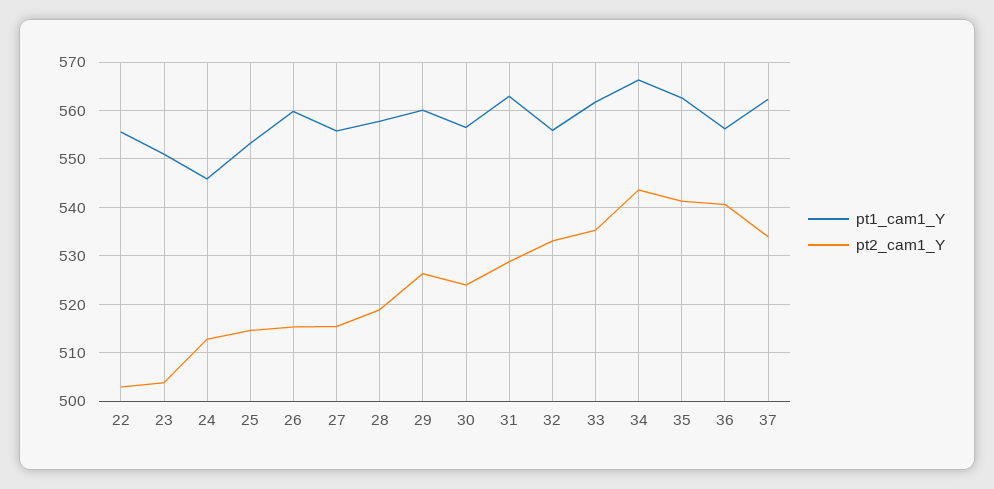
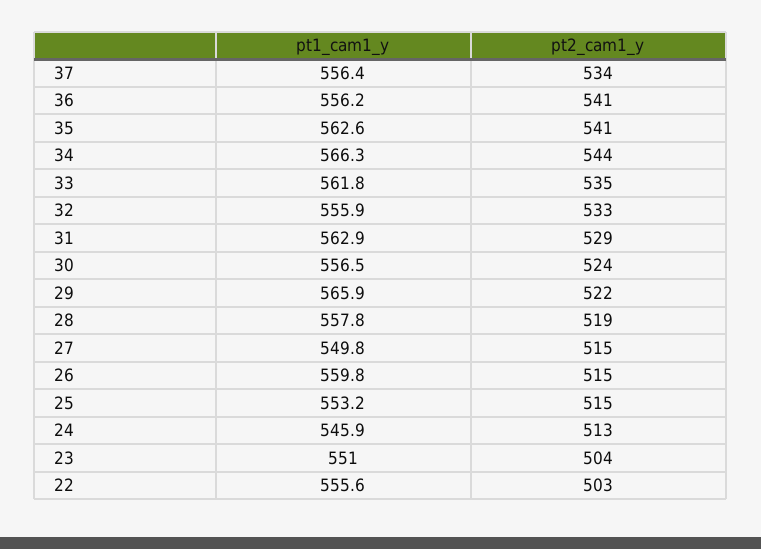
pt1_cam1_Y, 27: 556 -> 549.8
pt1_cam1_Y, 29: 560 -> 565.9
pt2_cam1_Y, 29: 526 -> 522
pt1_cam1_Y, 37: 562 -> 556.4

